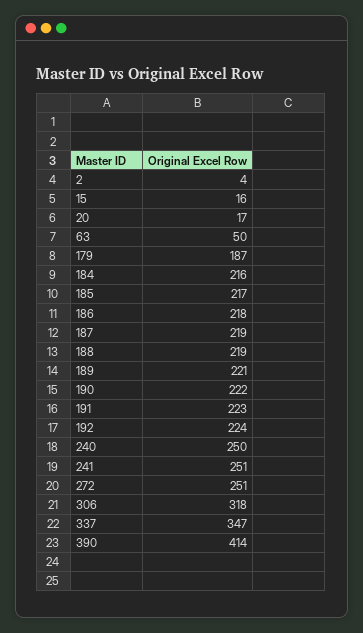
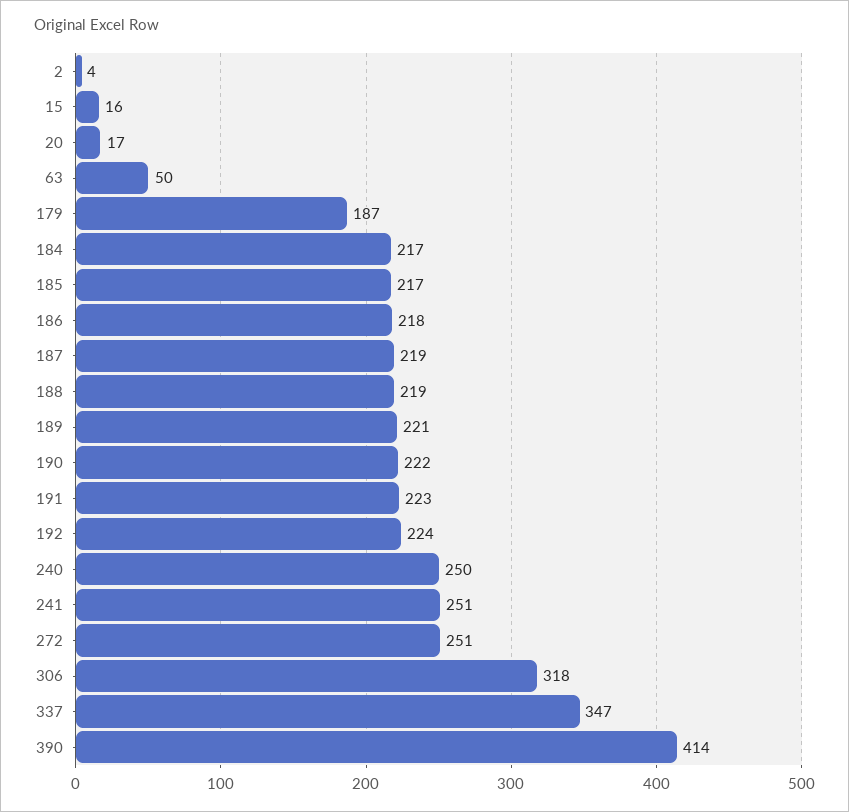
184: 216 -> 217

